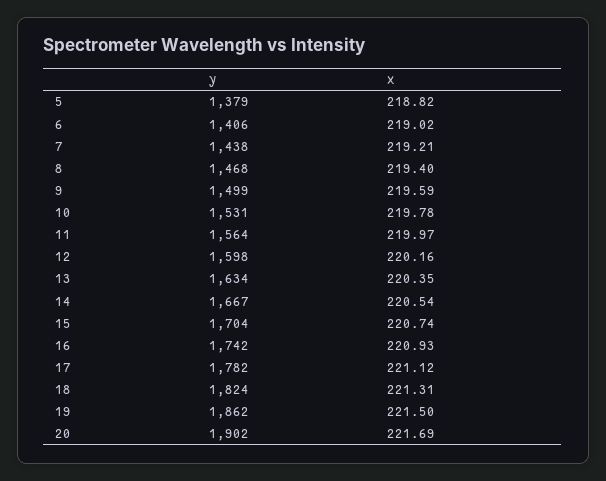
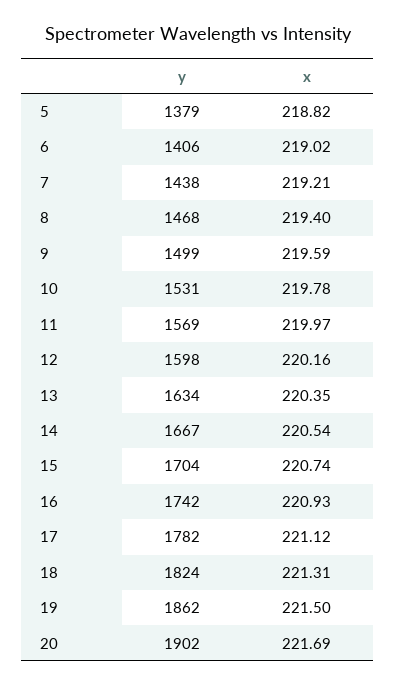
y, 11: 1564 -> 1569

